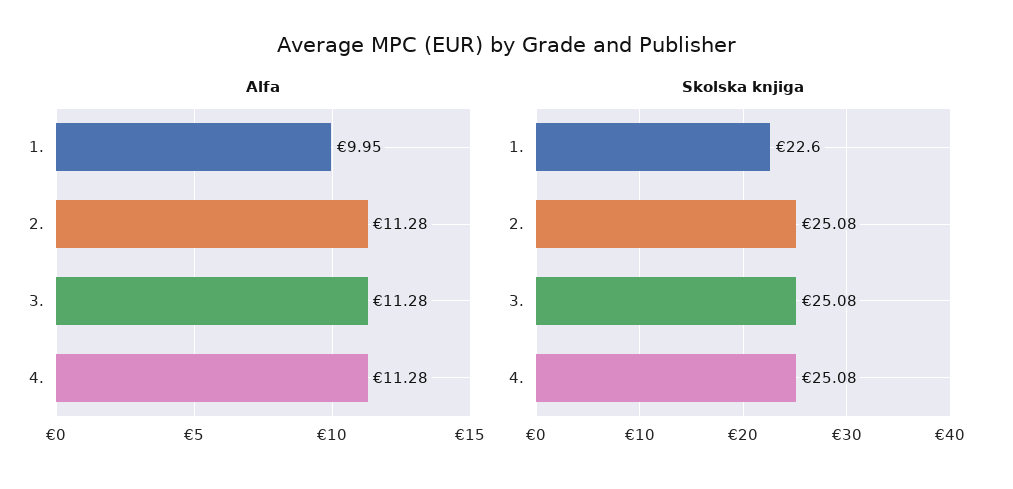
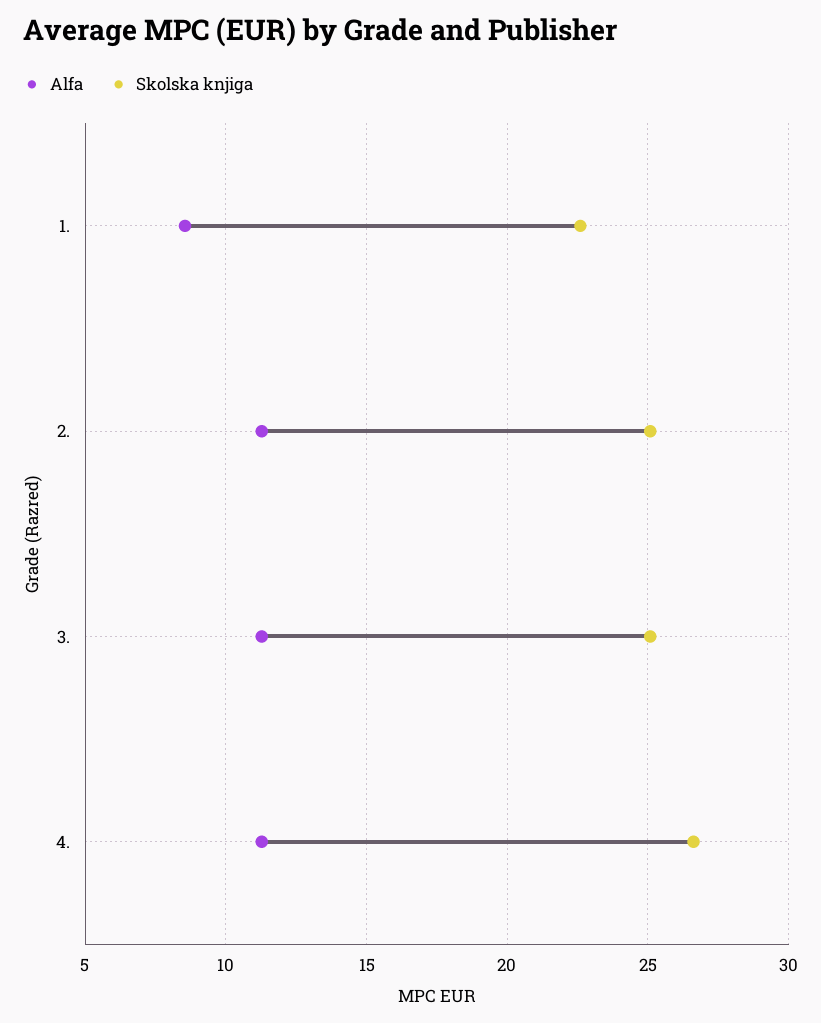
Alfa, 1.: 9.95 -> 8.5
Skolska knjiga, 4.: 25.08 -> 26.5

